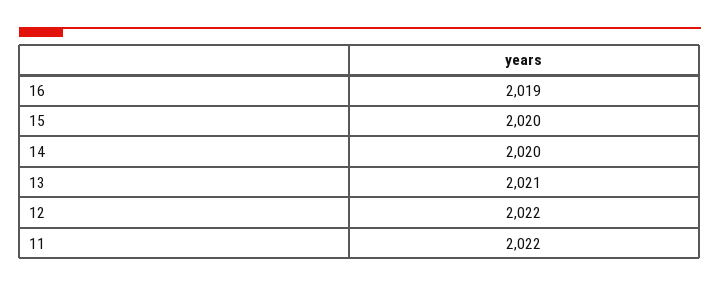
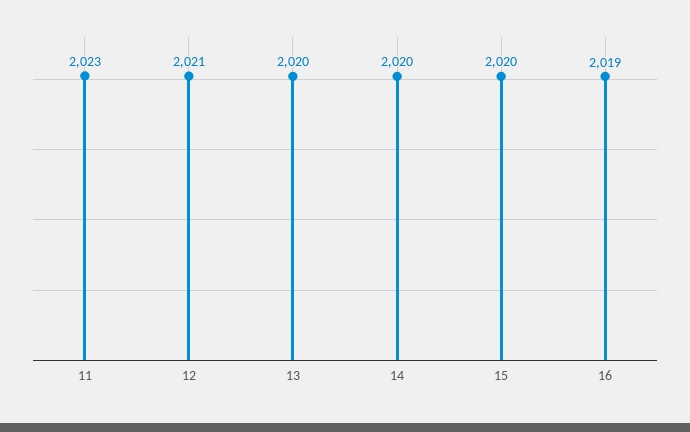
13: 2021 -> 2020
12: 2022 -> 2021
11: 2022 -> 2023

